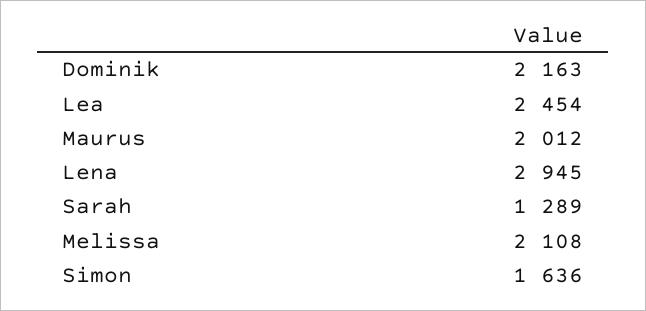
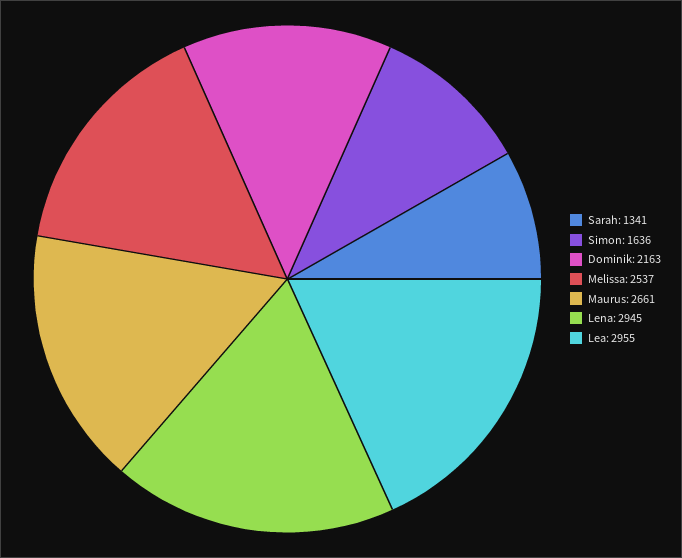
Lea: 2454 -> 2955
Maurus: 2012 -> 2661
Sarah: 1289 -> 1341
Melissa: 2108 -> 2537

